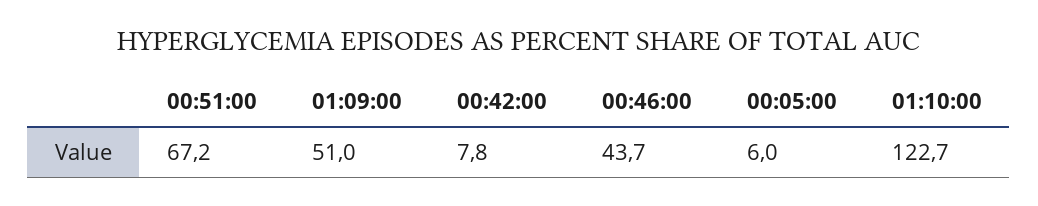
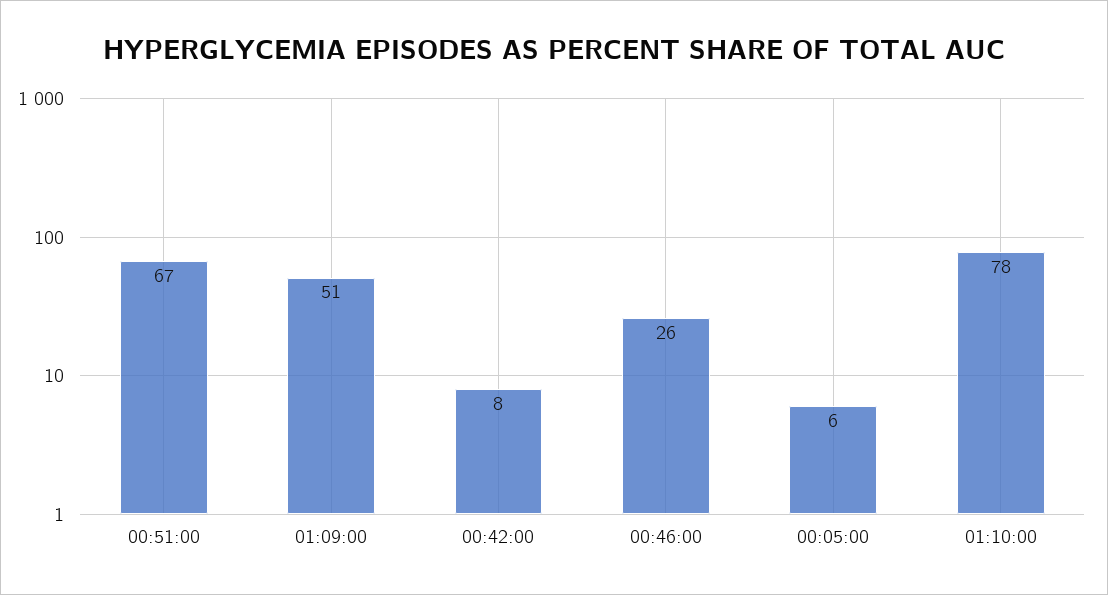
00:46:00: 43.7 -> 26
01:10:00: 122.7 -> 78

